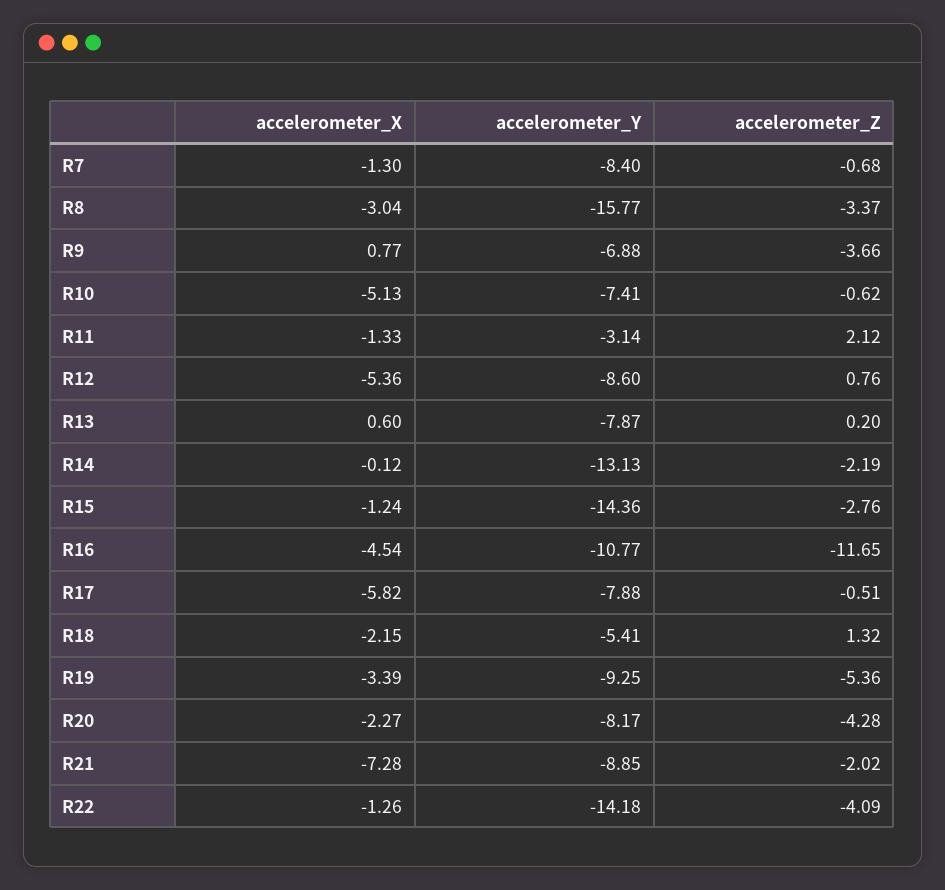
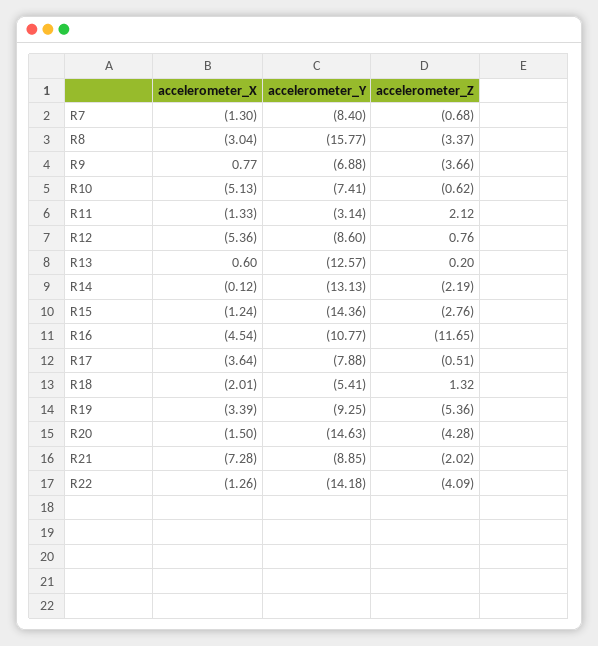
accelerometer_Y, R13: -7.87 -> -12.57
accelerometer_X, R17: -5.82 -> -3.64
accelerometer_X, R18: -2.15 -> -2.01
accelerometer_X, R20: -2.27 -> -1.5
accelerometer_Y, R20: -8.17 -> -14.63

